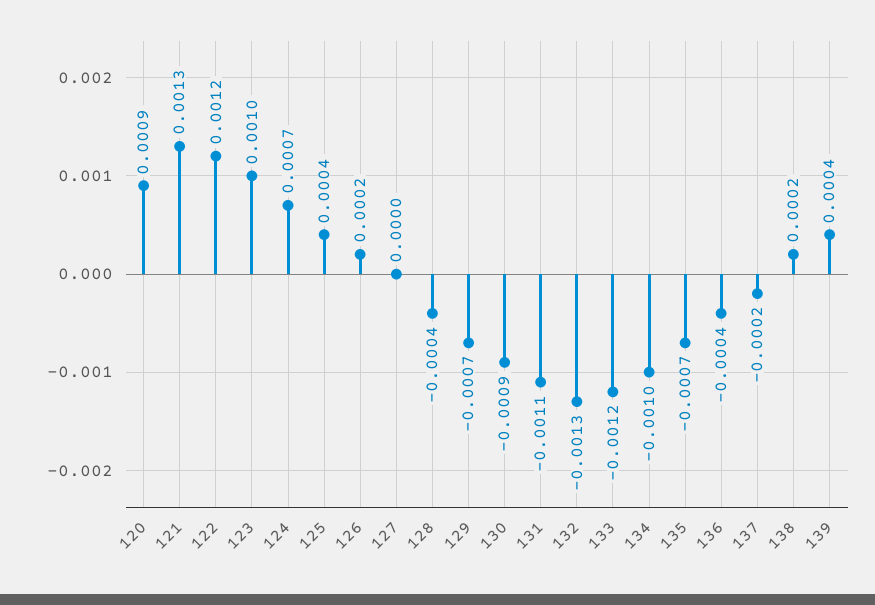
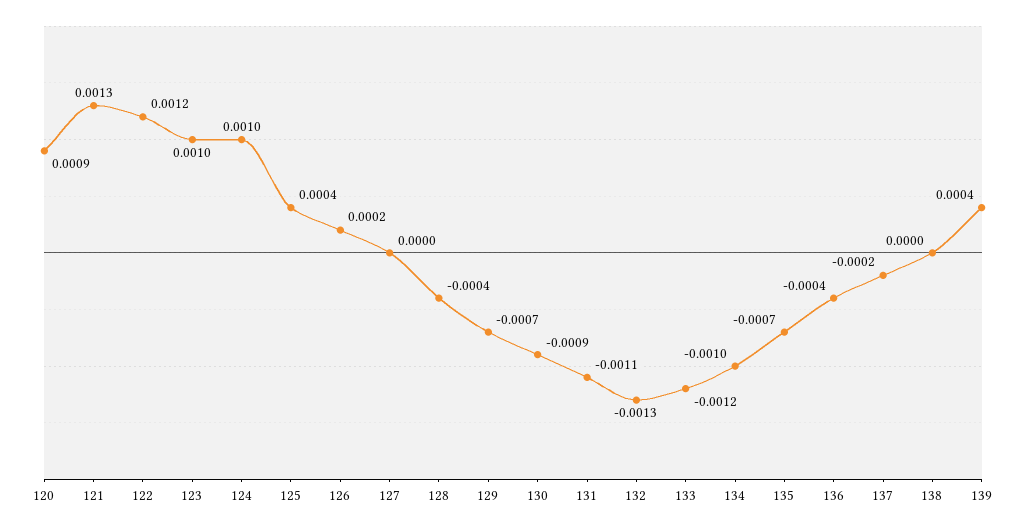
124: 0.0007 -> 0.001
138: 0.0002 -> 0

